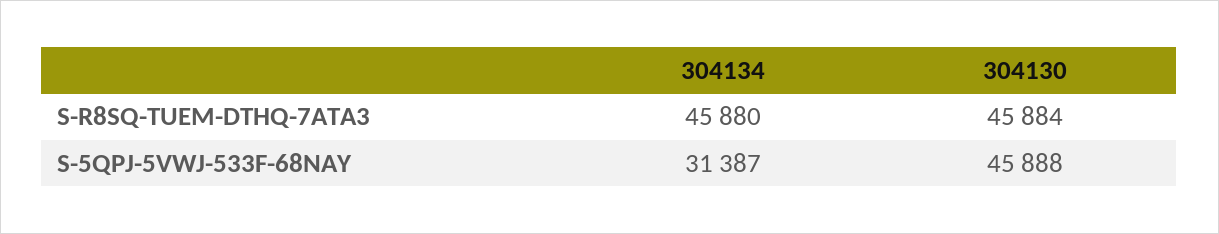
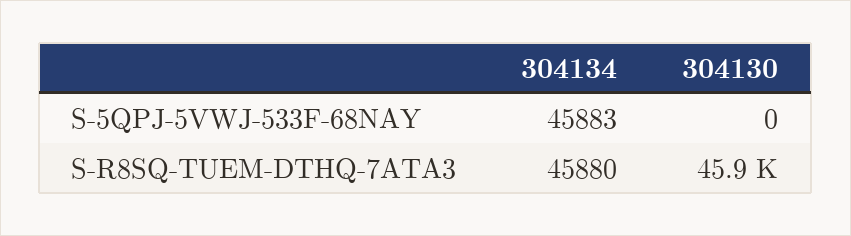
304134, S-5QPJ-5VWJ-533F-68NAY: 31387 -> 45883
304130, S-5QPJ-5VWJ-533F-68NAY: 45888 -> 0

